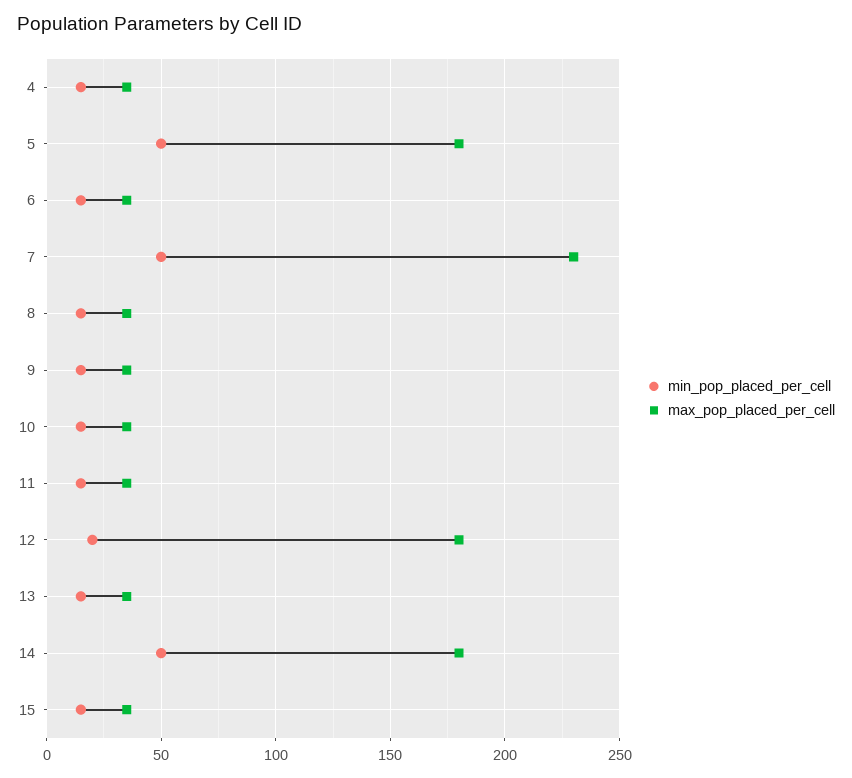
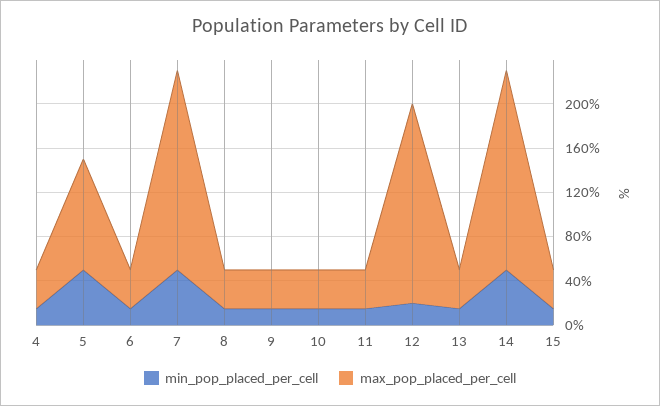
max_pop_placed_per_cell, 5: 180 -> 100
max_pop_placed_per_cell, 7: 230 -> 180

